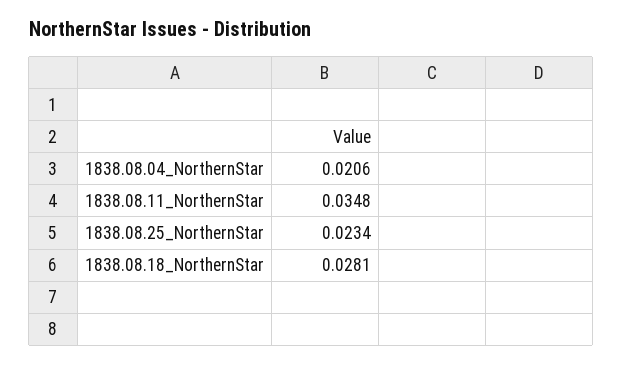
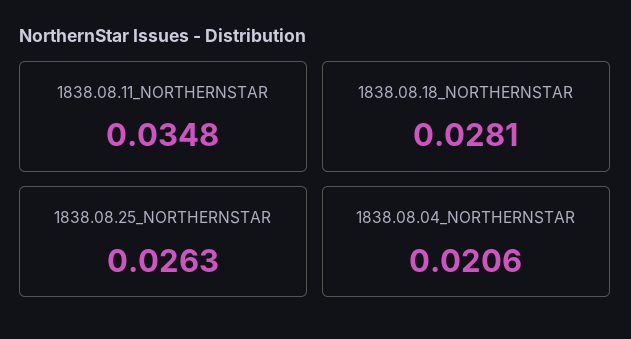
1838.08.25_NorthernStar: 0.0234 -> 0.0263

